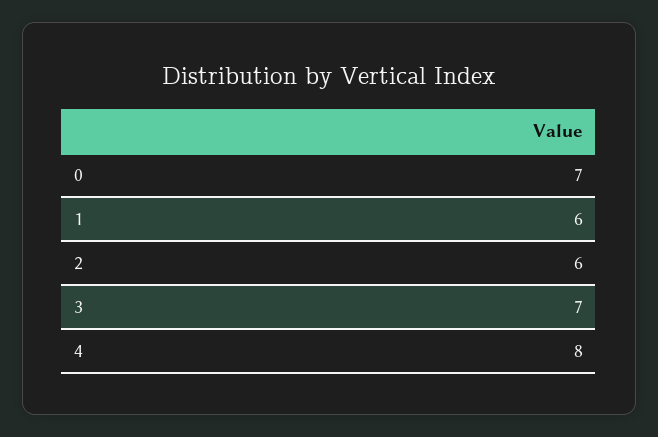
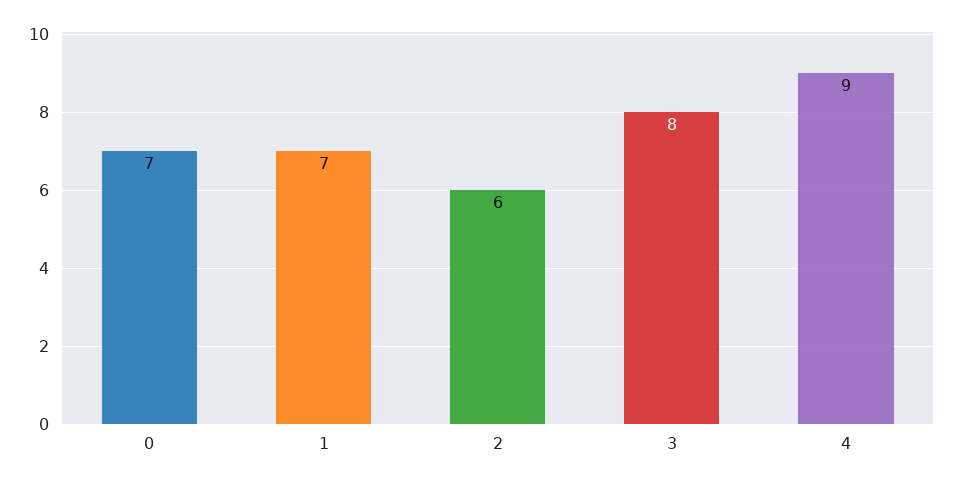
1: 6 -> 7
3: 7 -> 8
4: 8 -> 9

